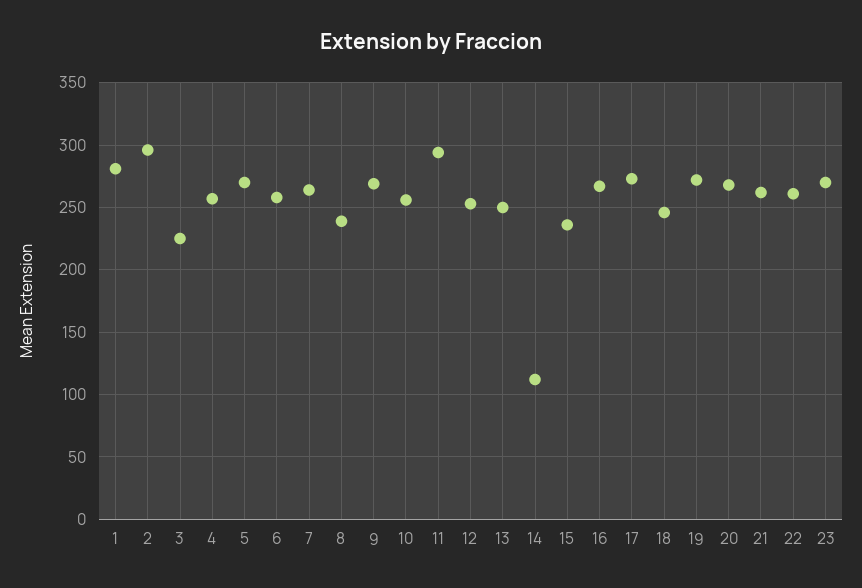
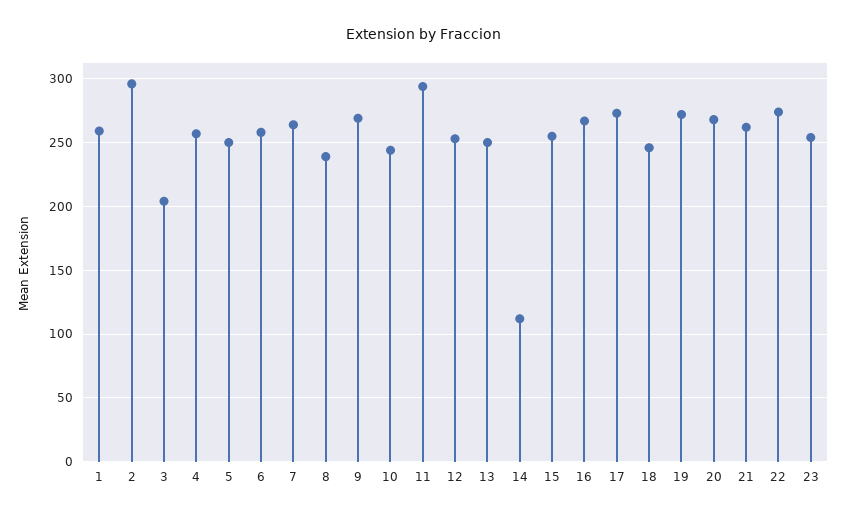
1: 280 -> 260
3: 225 -> 205
5: 270 -> 250
10: 255 -> 245
15: 235 -> 255
22: 260 -> 275
23: 270 -> 255

